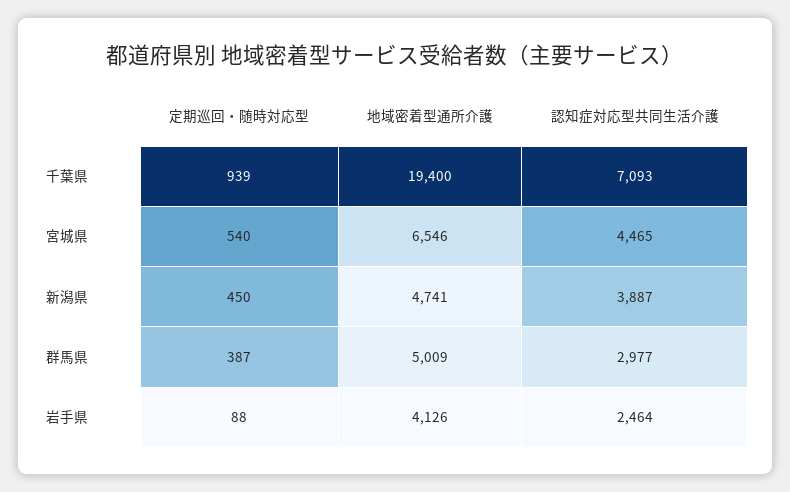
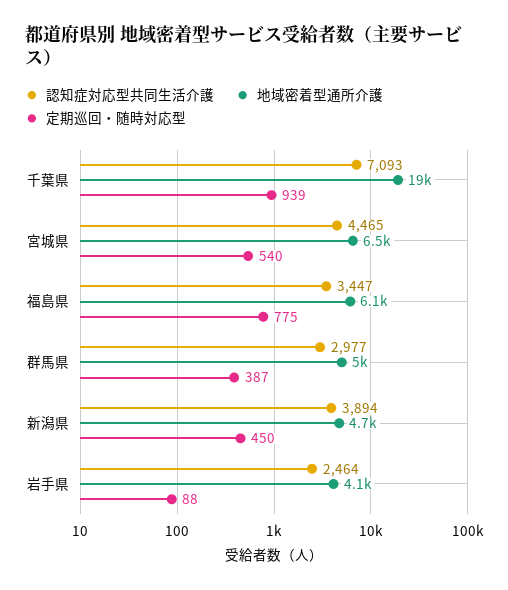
認知症対応型共同生活介護, 新潟県: 3887 -> 3894
認知症対応型共同生活介護, 福島県: none -> 3447
地域密着型通所介護, 福島県: none -> 6100
定期巡回・随時対応型, 福島県: none -> 775

